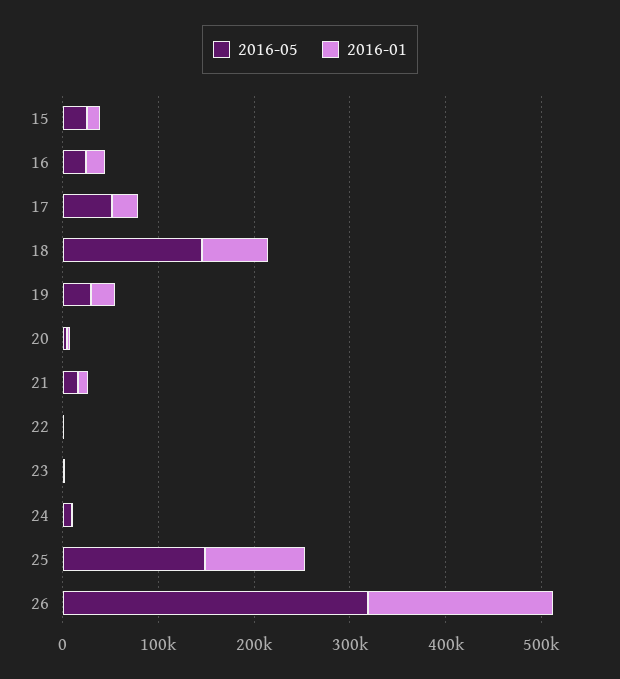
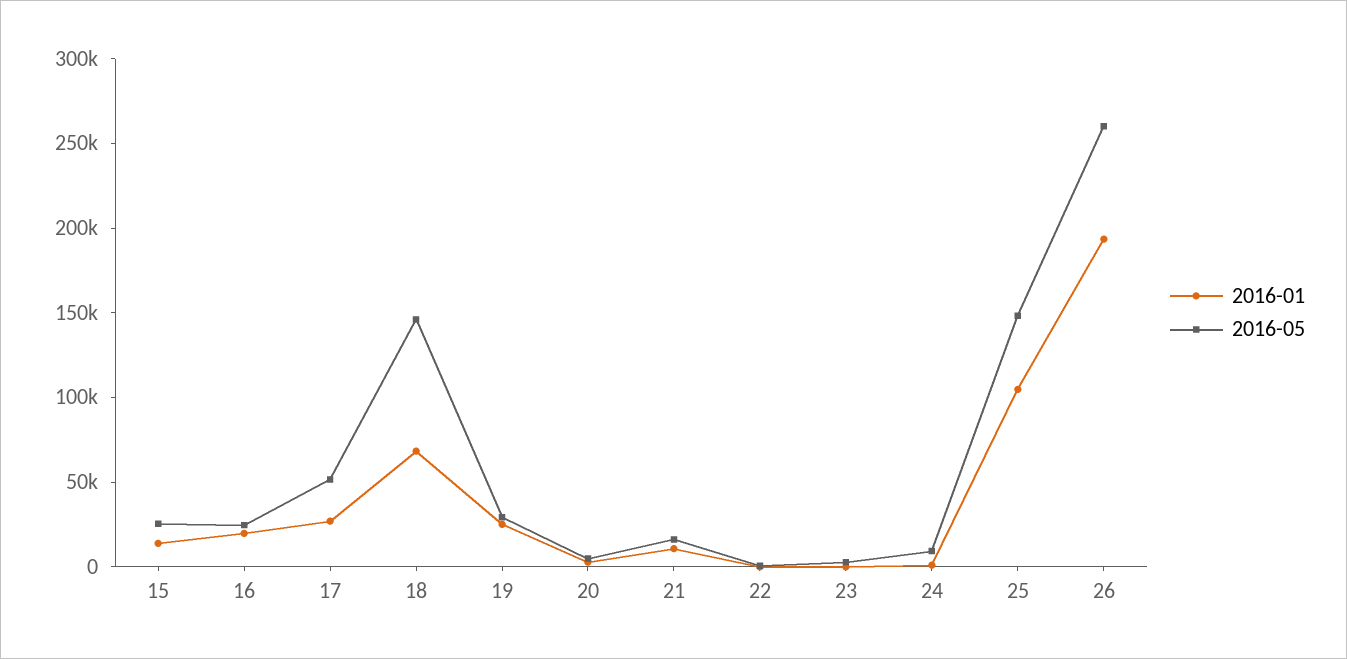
2016-05, 26: 320000 -> 260000

